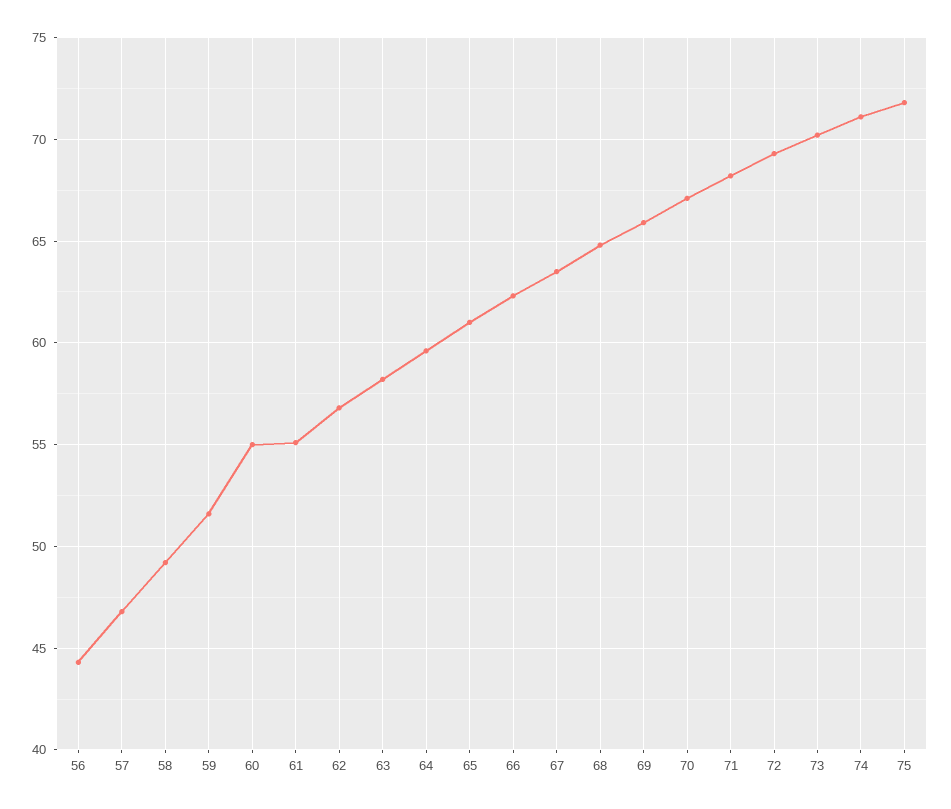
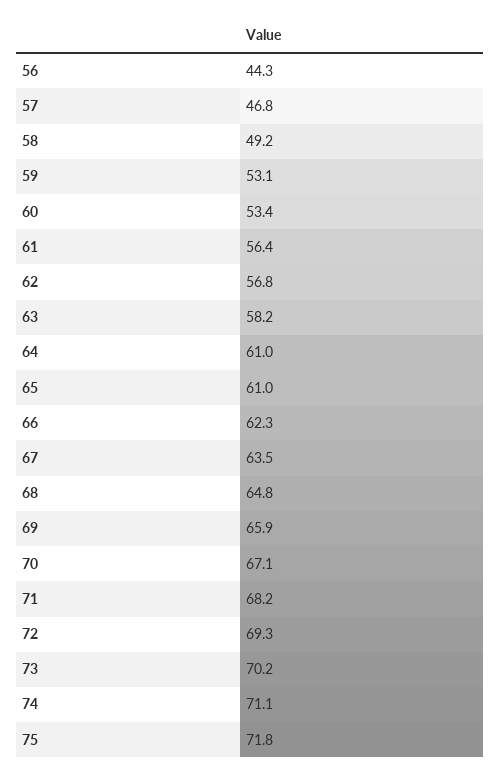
59: 51.5 -> 53.1
60: 55 -> 53.4
61: 55 -> 56.4
64: 59.5 -> 61

